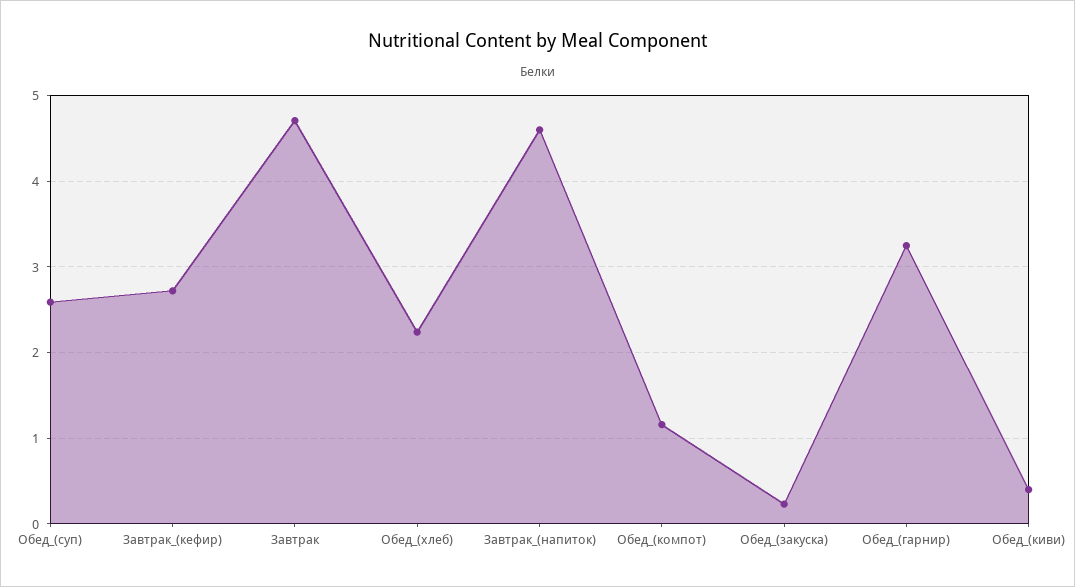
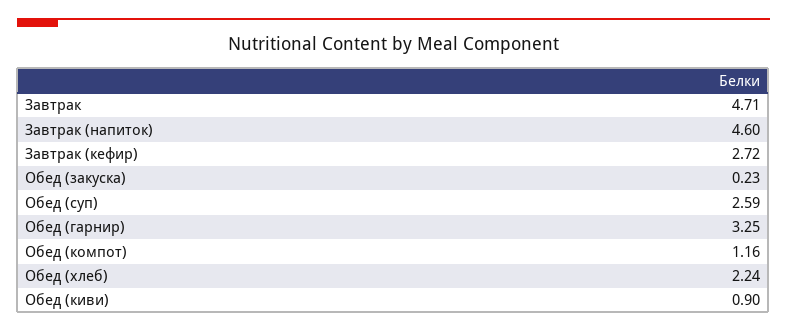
Обед_(киви): 0.4 -> 0.9

